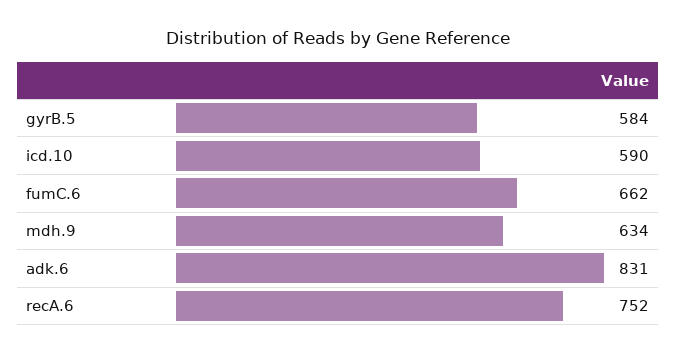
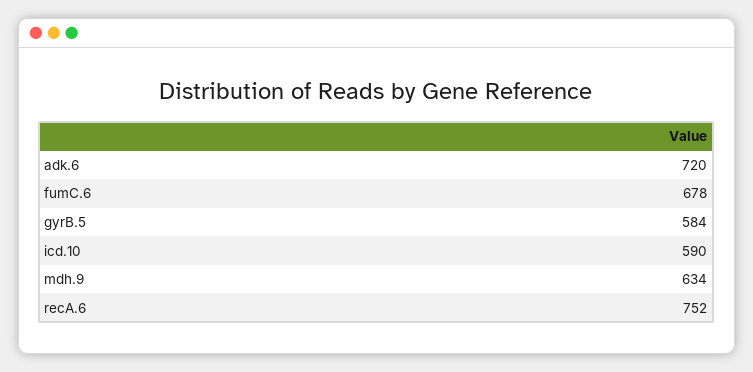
fumC.6: 662 -> 678
adk.6: 831 -> 720

